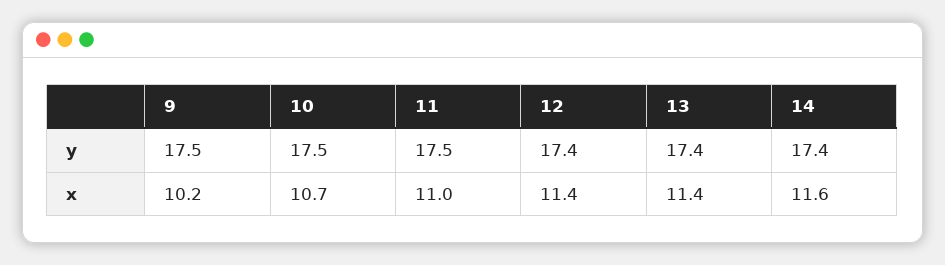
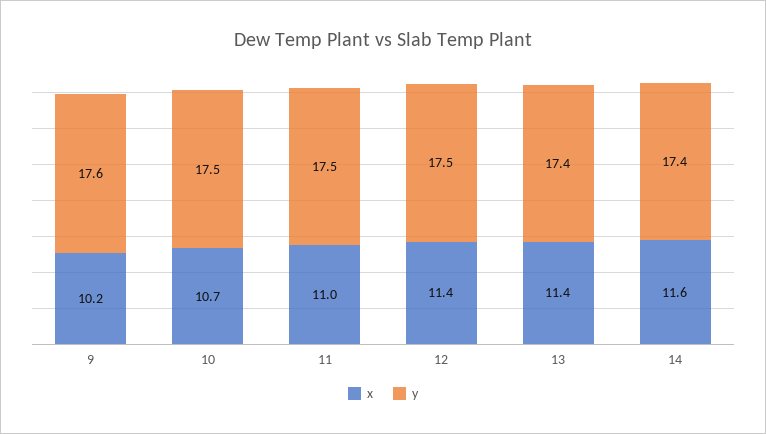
y, 9: 17.5 -> 17.6
y, 12: 17.4 -> 17.5

